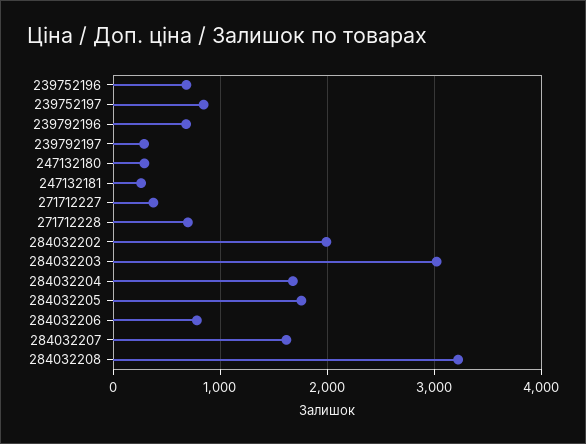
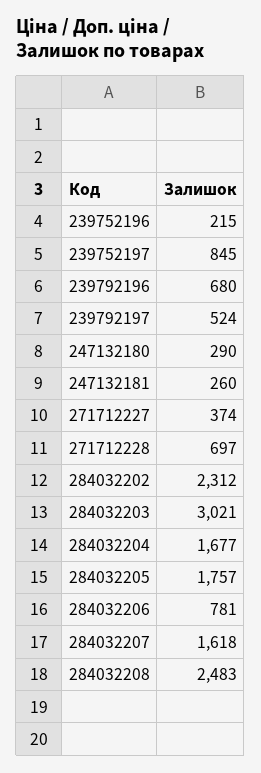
239752196: 700 -> 215
239792197: 300 -> 524
284032202: 2000 -> 2312
284032208: 3200 -> 2483

